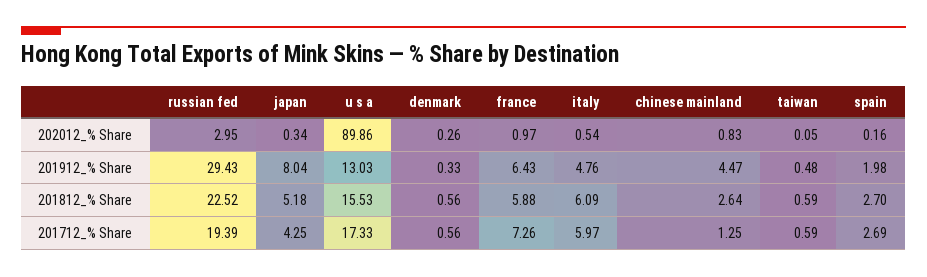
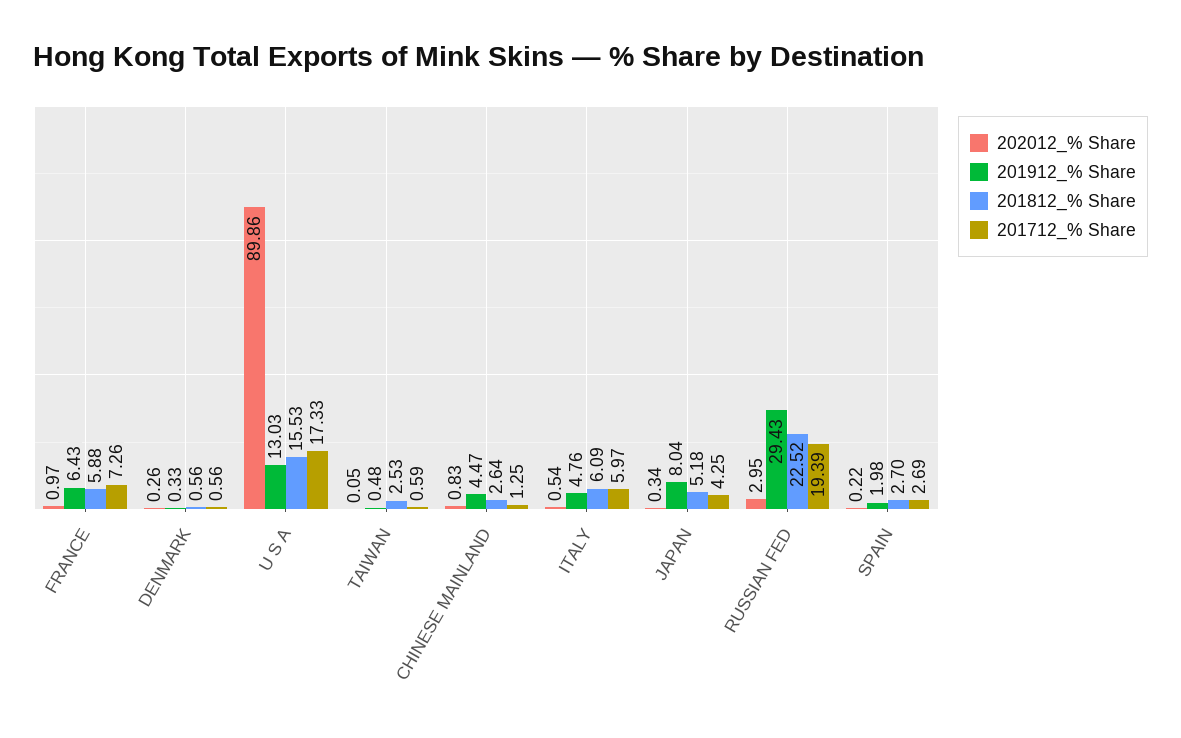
202012_% Share, spain: 0.16 -> 0.22
201812_% Share, taiwan: 0.59 -> 2.53

